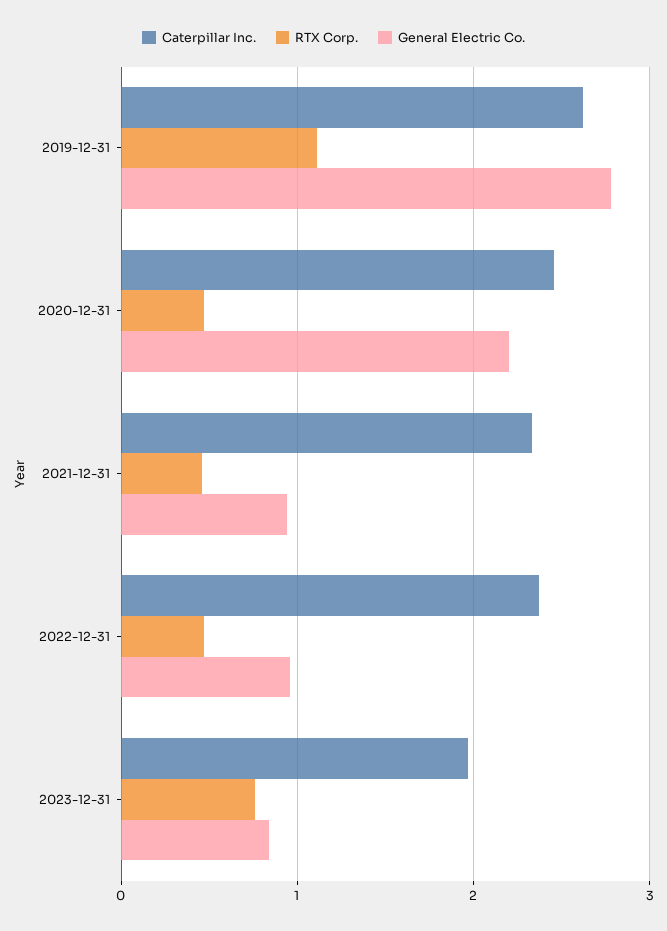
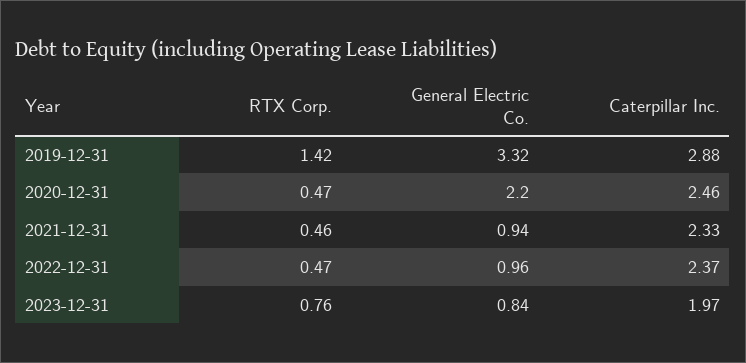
Caterpillar Inc., 2019-12-31: 2.6 -> 2.88
RTX Corp., 2019-12-31: 1.1 -> 1.42
General Electric Co., 2019-12-31: 2.8 -> 3.32

